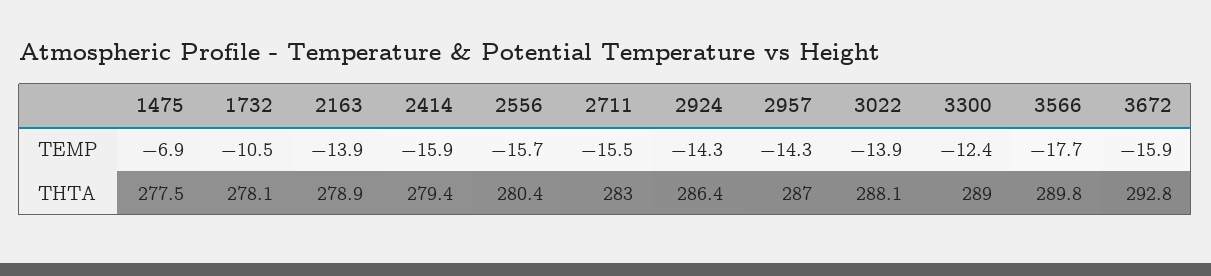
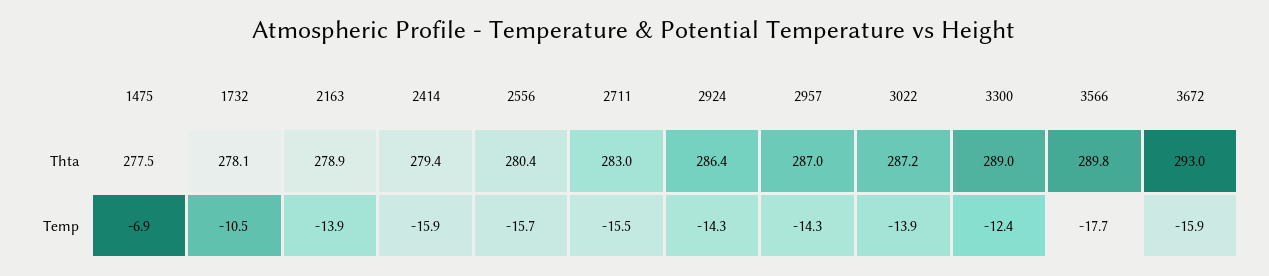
3022, THTA: 288.1 -> 287.2
3672, THTA: 292.8 -> 293

